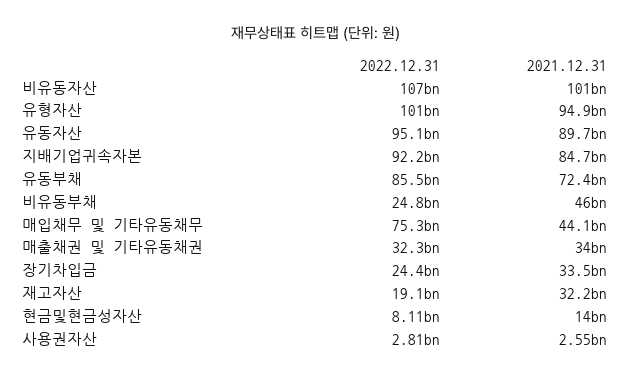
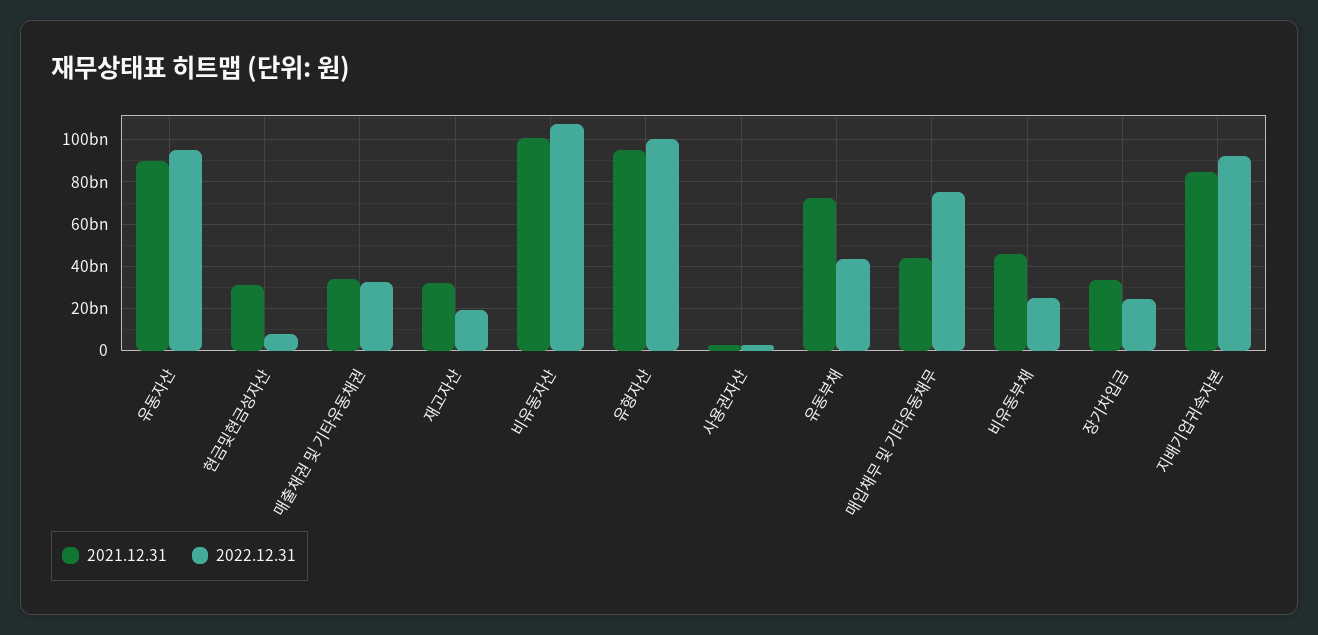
2022.12.31, 유동부채: 85500000000 -> 45000000000
2021.12.31, 현금및현금성자산: 14000000000 -> 30000000000

